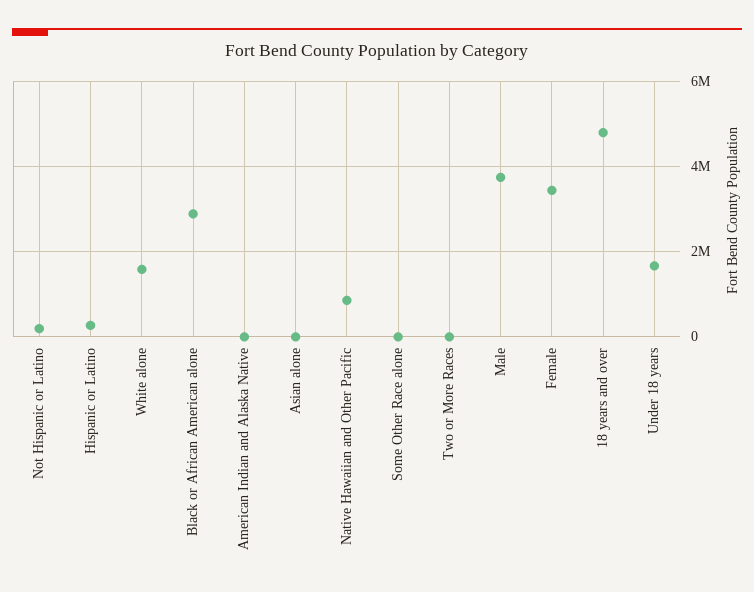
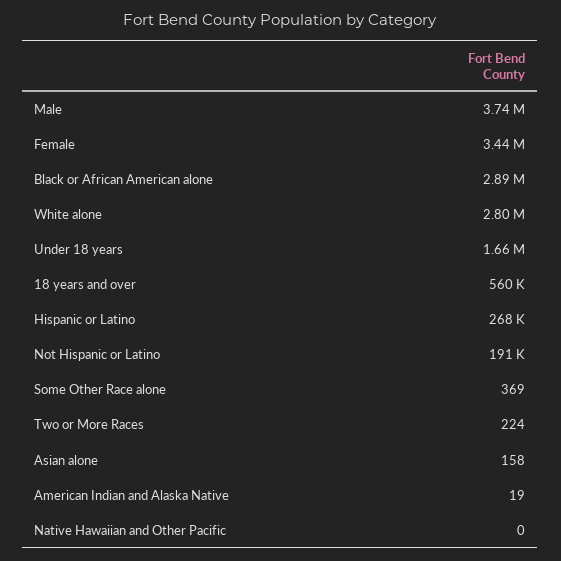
White alone: 1600000 -> 2800000
Native Hawaiian and Other Pacific: 800000 -> 0
18 years and over: 4800000 -> 560000

